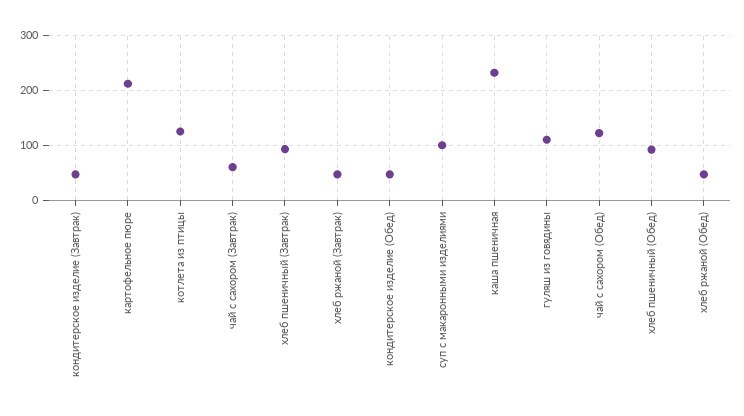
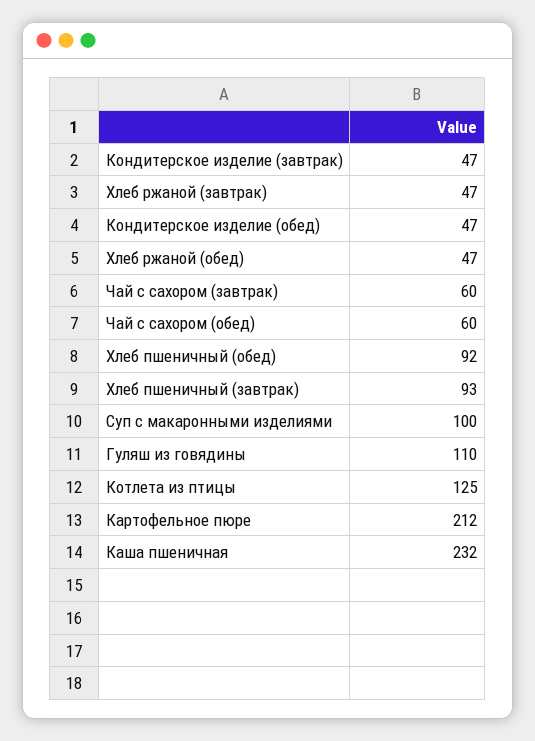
чай с сахором (Обед): 120 -> 60

